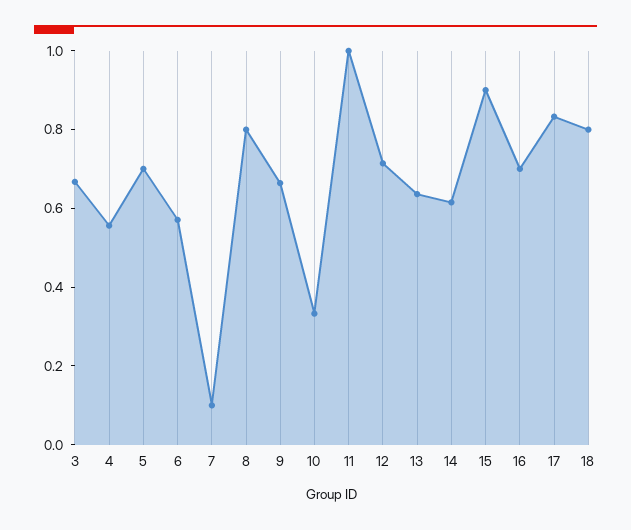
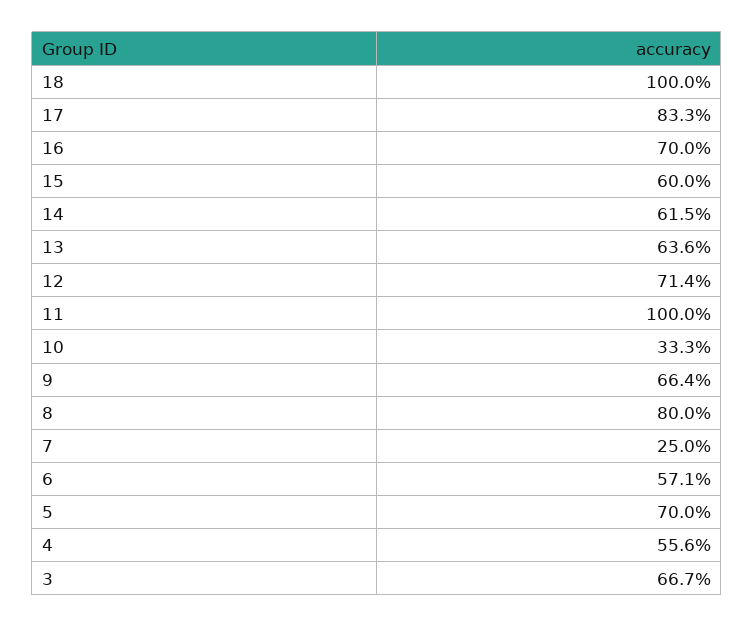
7: 0.1 -> 0.25
15: 0.9 -> 0.6
18: 0.8 -> 1

